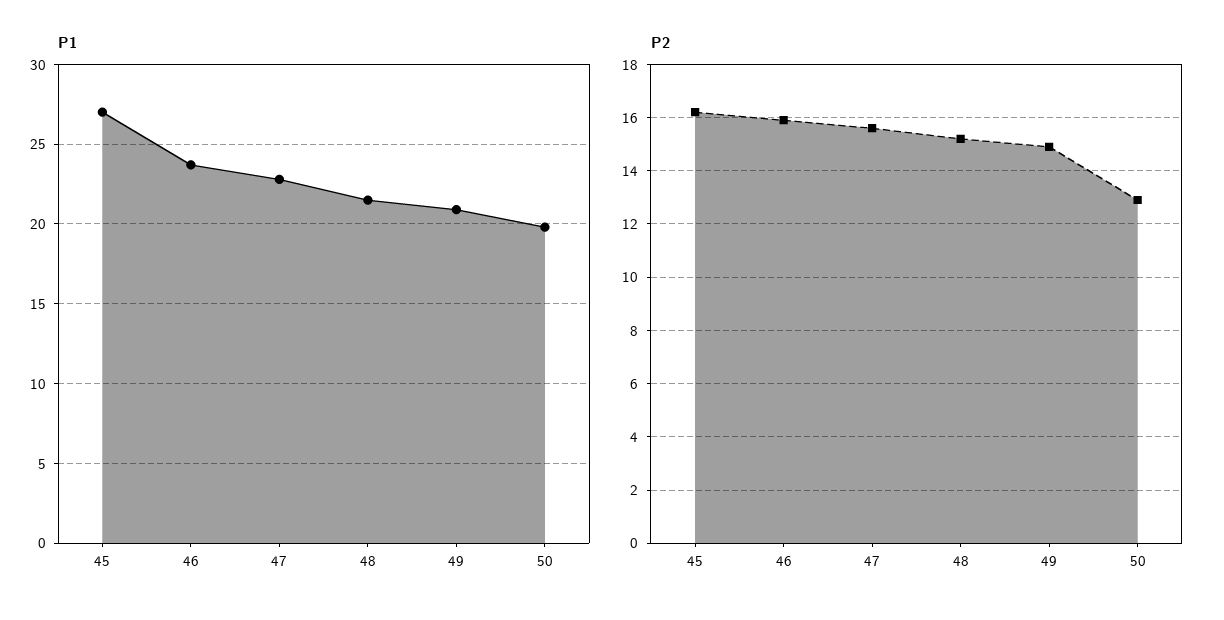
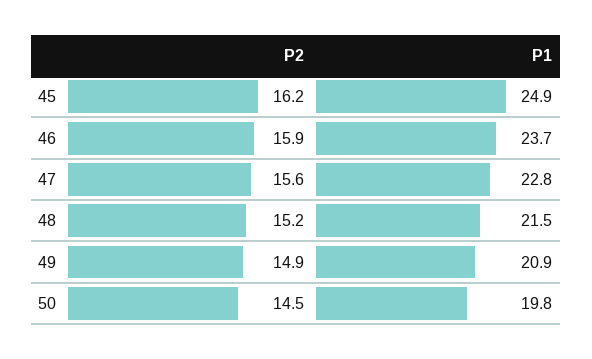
P1, 45: 27 -> 24.9
P2, 50: 13 -> 14.5

